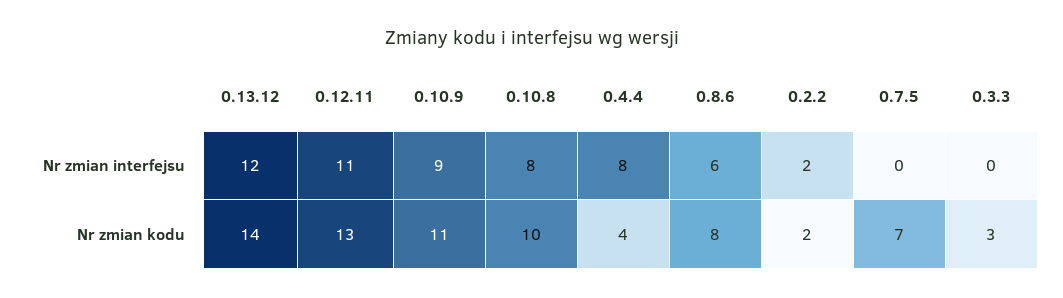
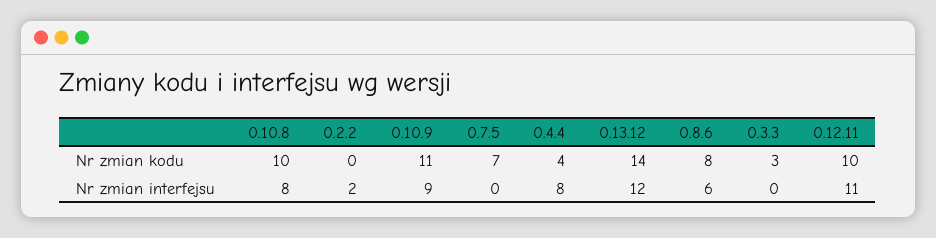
0.12.11, Nr zmian kodu: 13 -> 10
0.2.2, Nr zmian kodu: 2 -> 0

